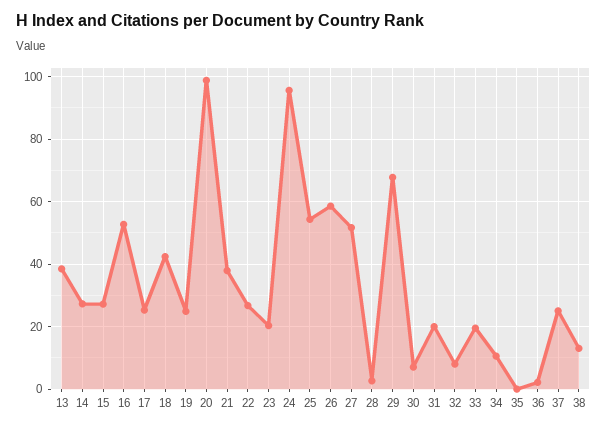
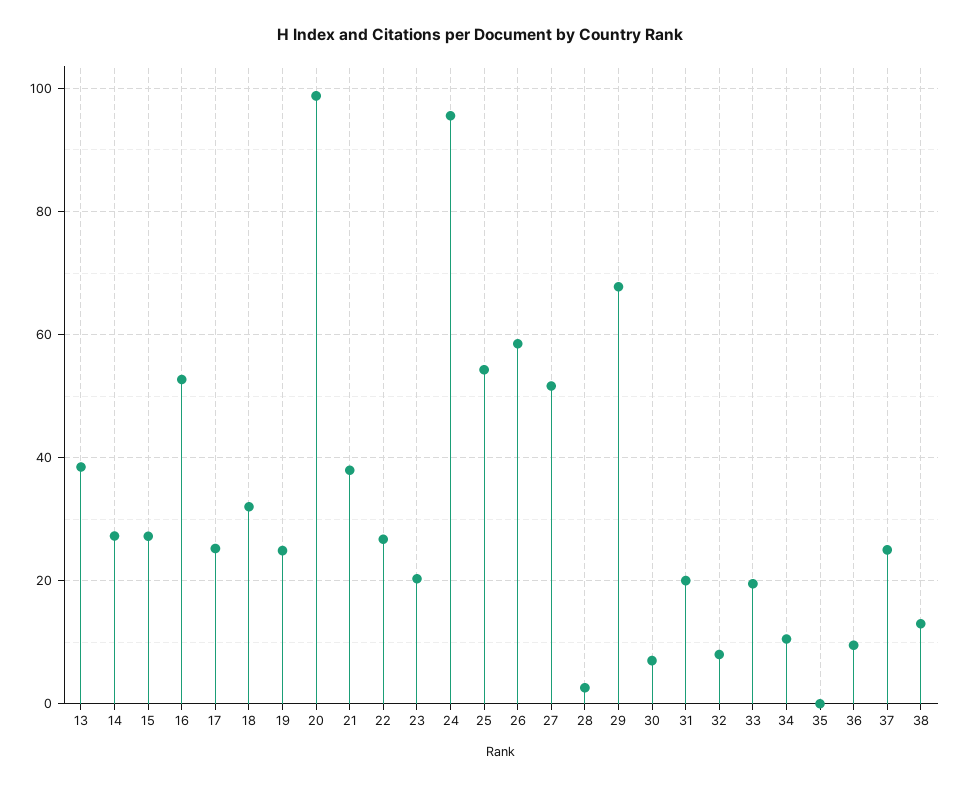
18: 42 -> 32
36: 2 -> 10

